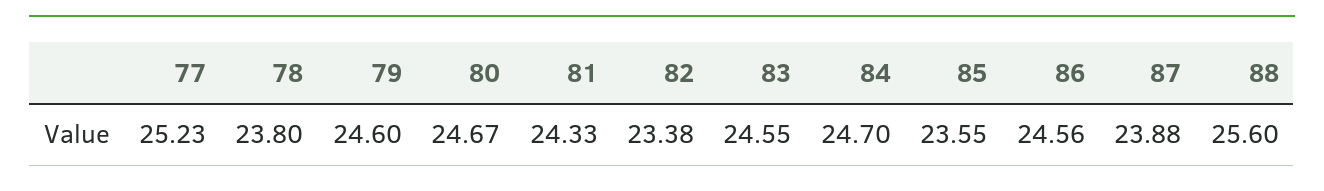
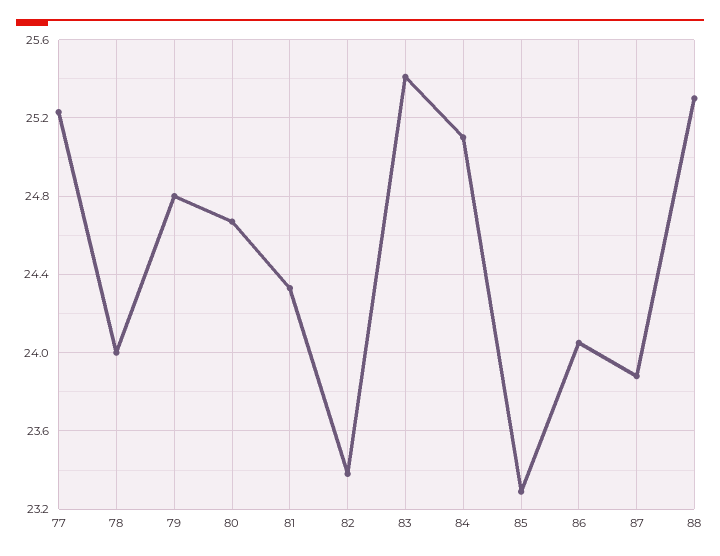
78: 23.8 -> 24
79: 24.6 -> 24.8
83: 24.55 -> 25.4
84: 24.7 -> 25.1
85: 23.55 -> 23.3
86: 24.56 -> 24.05
88: 25.6 -> 25.3

